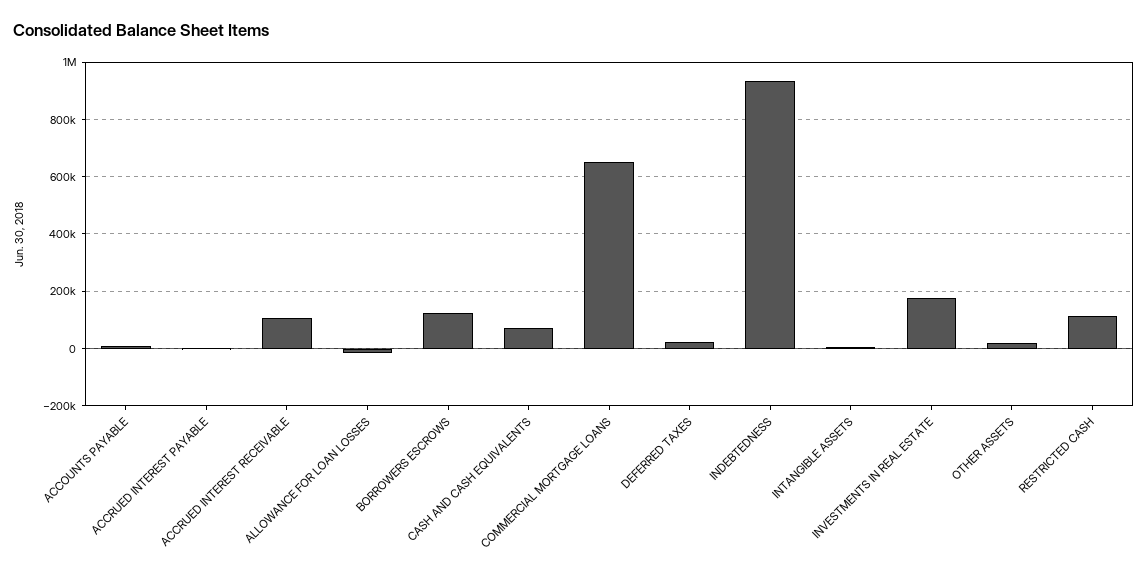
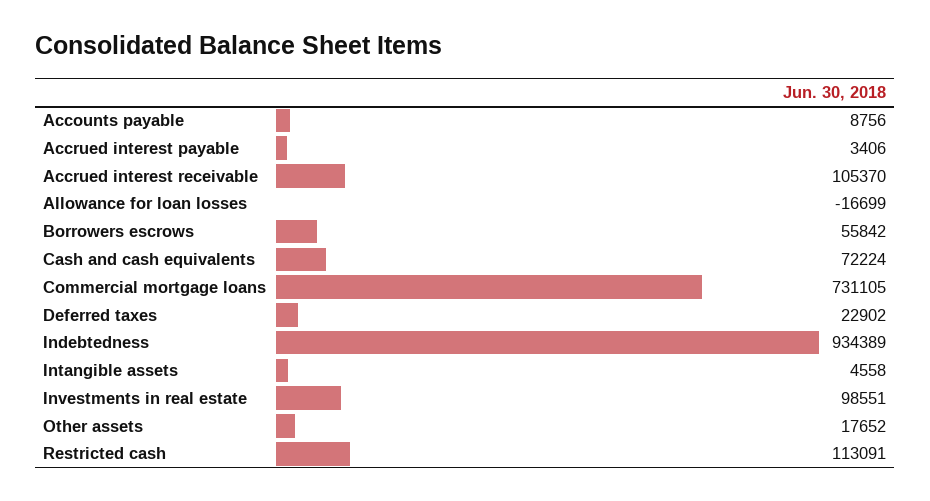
BORROWERS ESCROWS: 125000 -> 55842
COMMERCIAL MORTGAGE LOANS: 650000 -> 731105
INVESTMENTS IN REAL ESTATE: 175000 -> 98551

